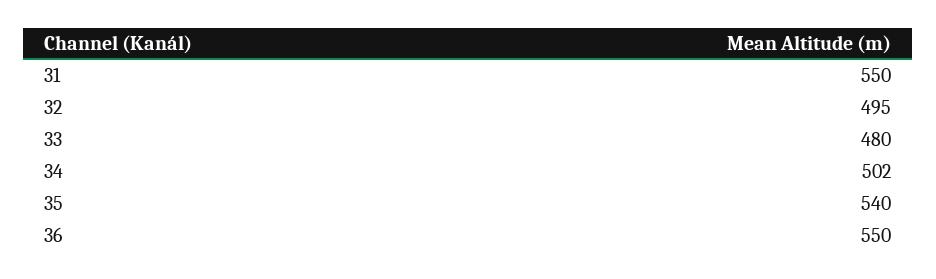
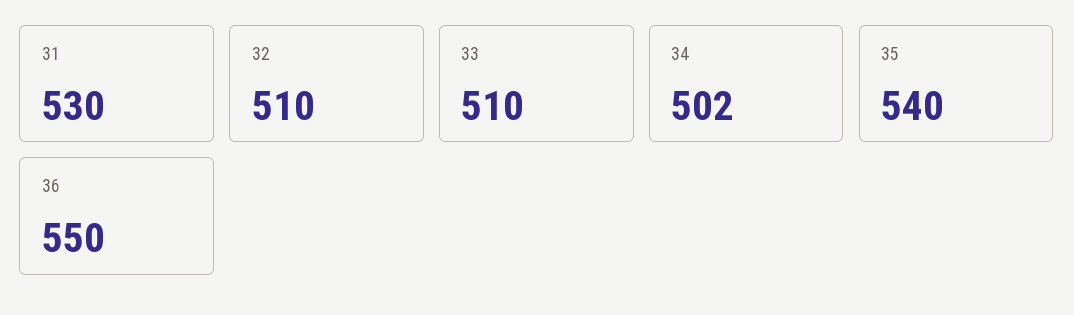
31: 550 -> 530
32: 495 -> 510
33: 480 -> 510

